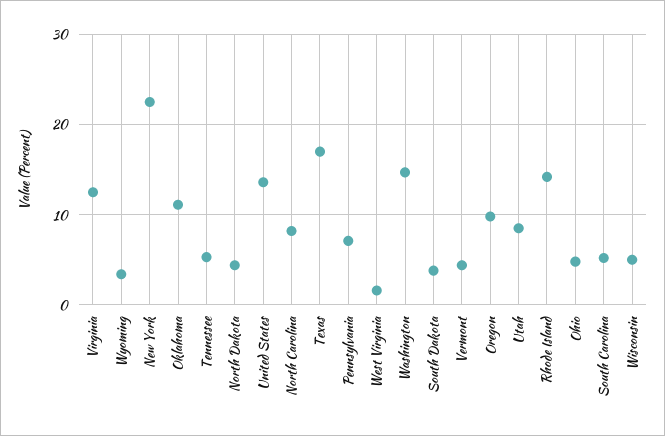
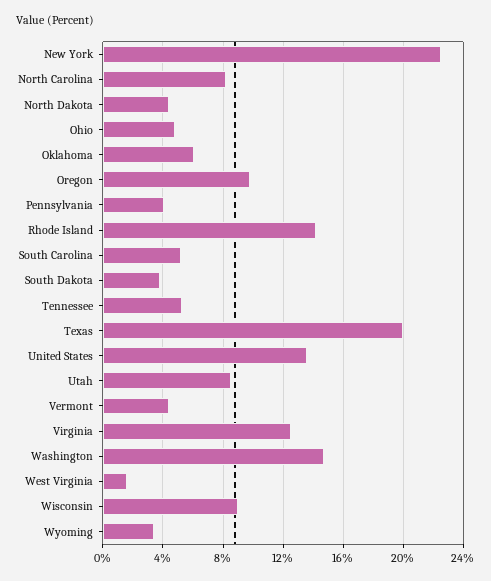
Oklahoma: 11 -> 6
Texas: 17 -> 20
Pennsylvania: 7 -> 4
Wisconsin: 5 -> 9

